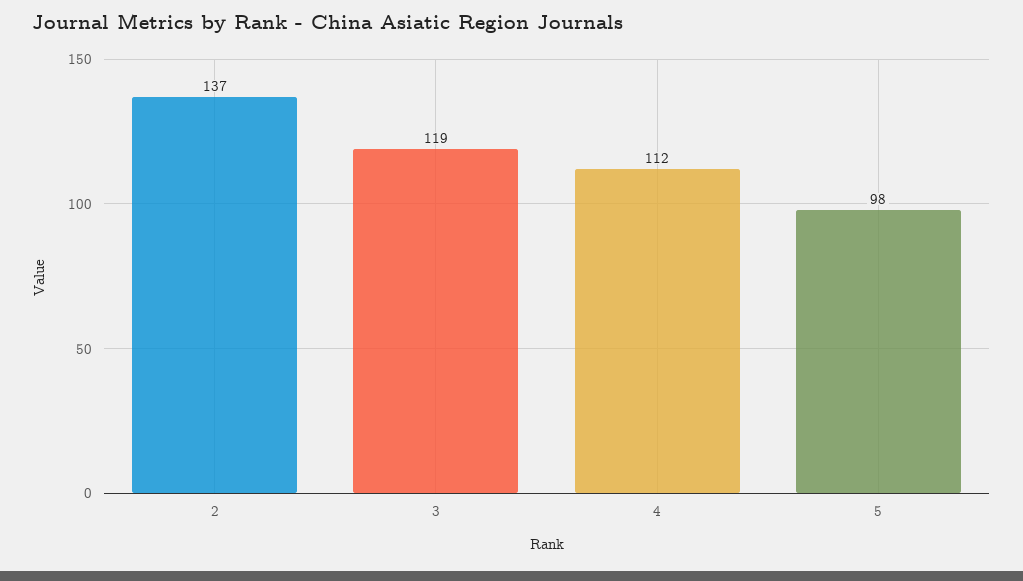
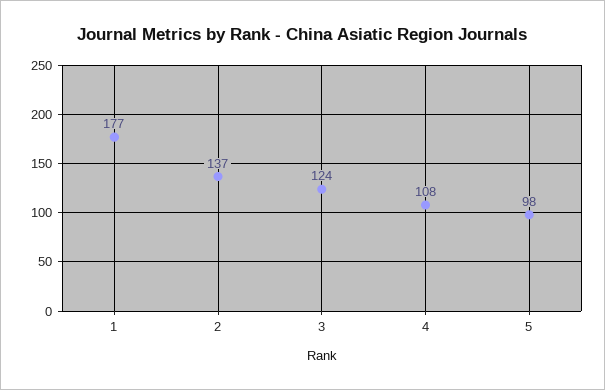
3: 119 -> 124
4: 112 -> 108
1: none -> 177

